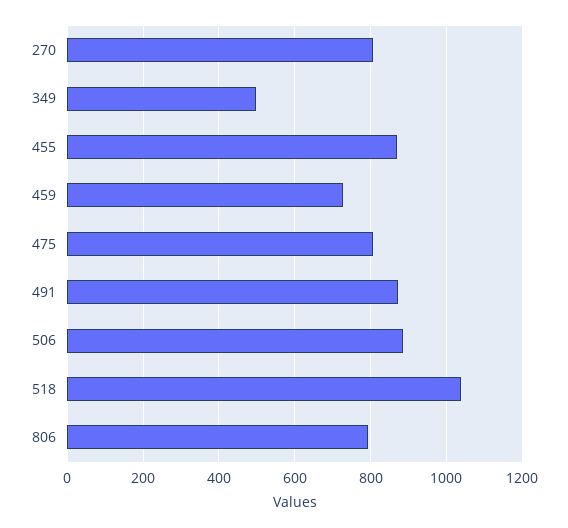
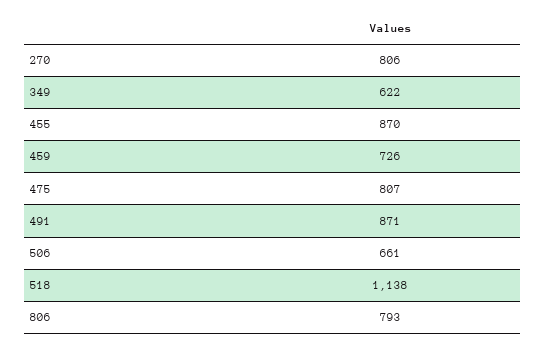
349: 500 -> 622
506: 880 -> 661
518: 1040 -> 1138

